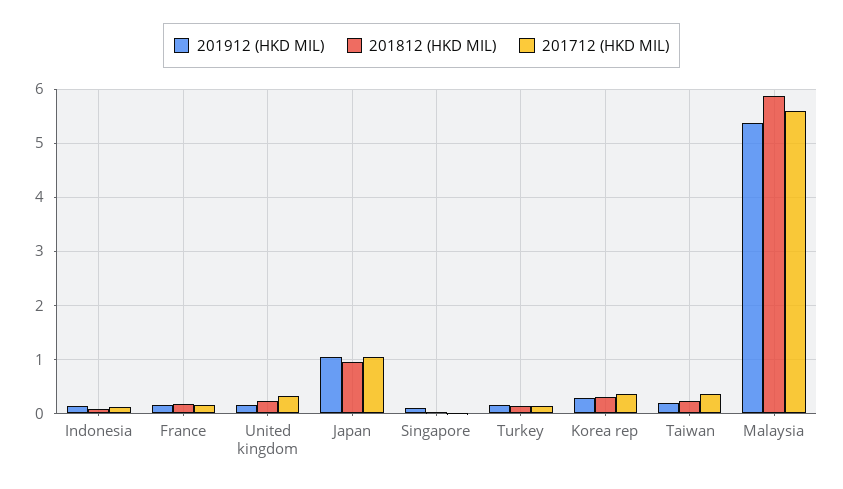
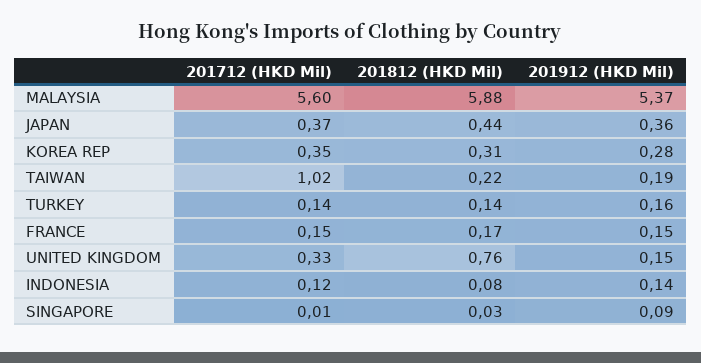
201812 (HKD MIL), United kingdom: 0.2 -> 0.76
201912 (HKD MIL), Japan: 1 -> 0.36
201812 (HKD MIL), Japan: 1 -> 0.44
201712 (HKD MIL), Japan: 1 -> 0.37
201712 (HKD MIL), Taiwan: 0.4 -> 1.02

